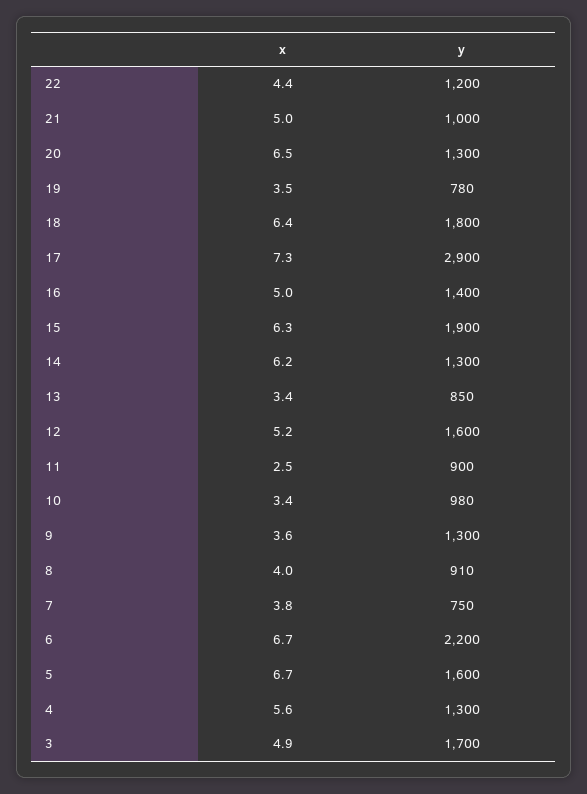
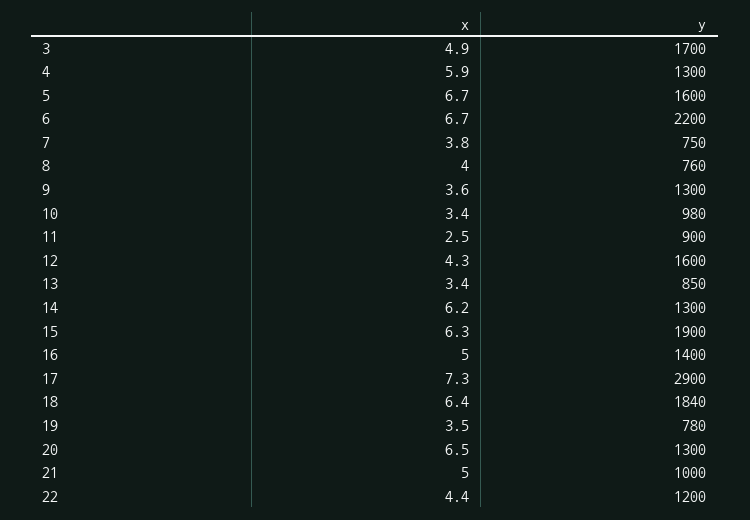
y, 18: 1800 -> 1840
x, 12: 5.2 -> 4.3
y, 8: 910 -> 760
x, 4: 5.6 -> 5.9

